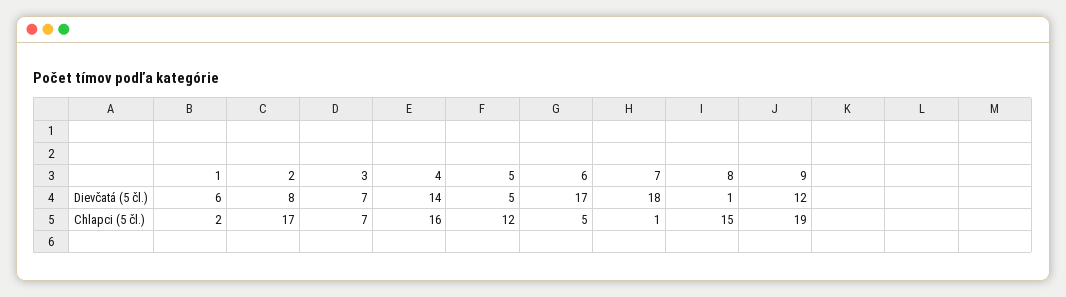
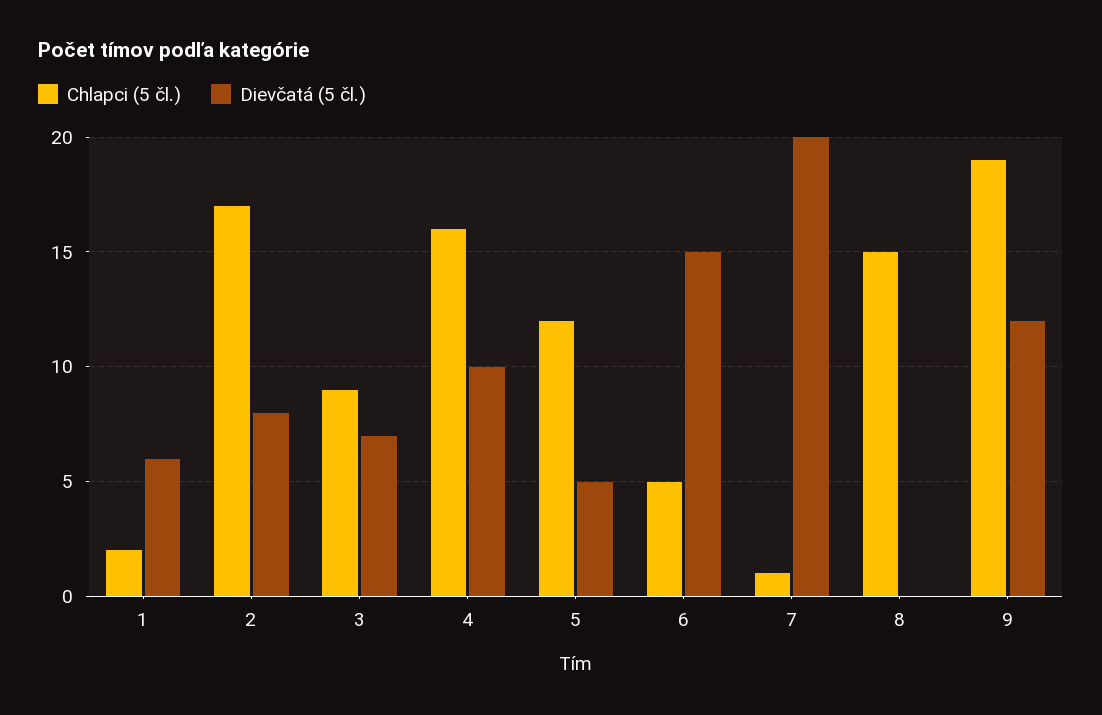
Dievčatá (5 čl.), 4: 14 -> 10
Dievčatá (5 čl.), 6: 17 -> 15
Dievčatá (5 čl.), 7: 18 -> 20
Dievčatá (5 čl.), 8: 1 -> 0
Chlapci (5 čl.), 3: 7 -> 9

